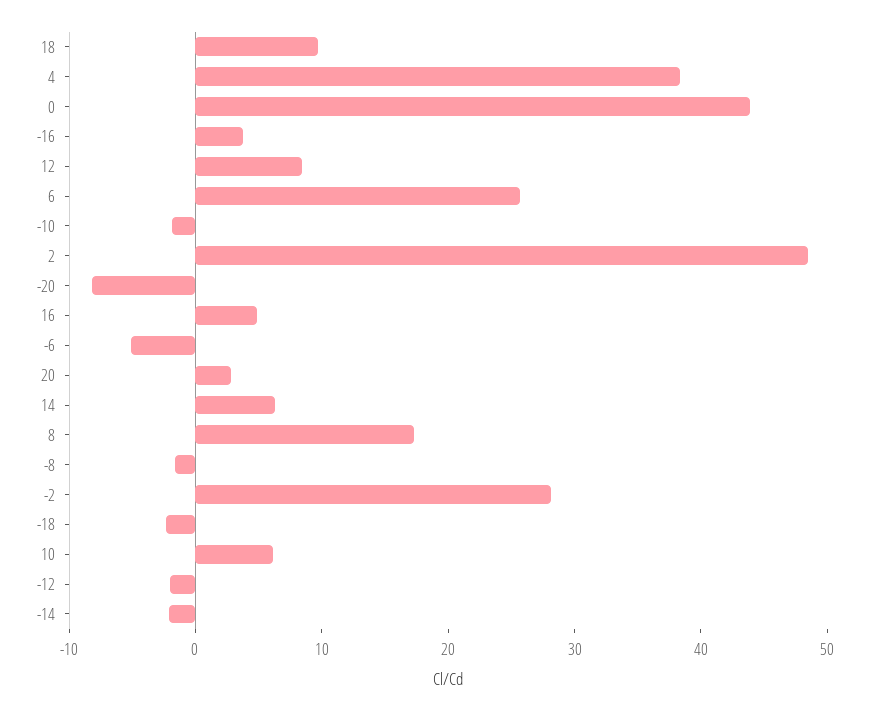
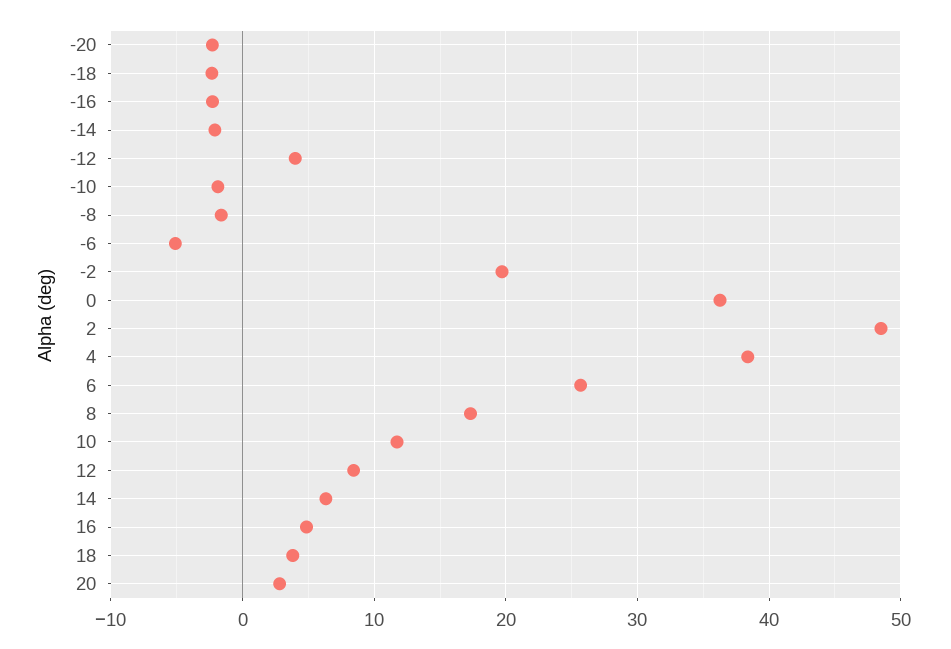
18: 10 -> 4
0: 44 -> 36
-16: 4 -> -2
-20: -8 -> -2
-2: 28 -> 20
10: 6 -> 12
-12: -2 -> 4

